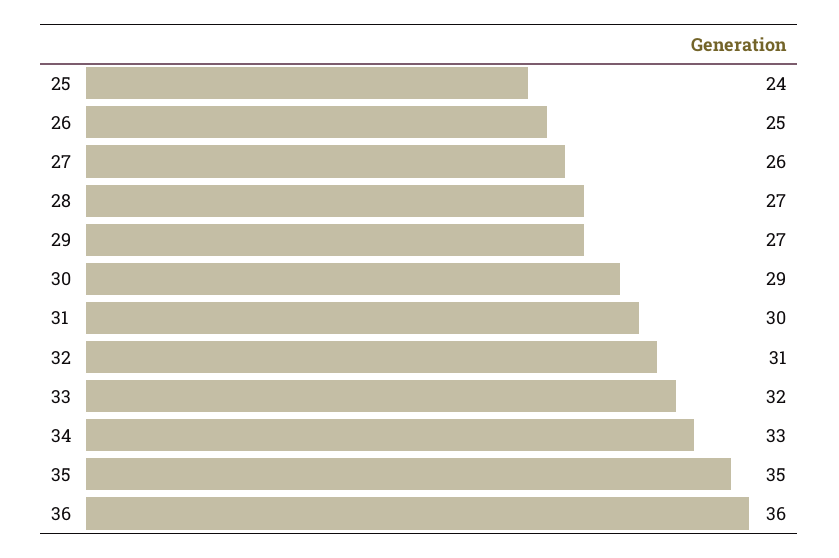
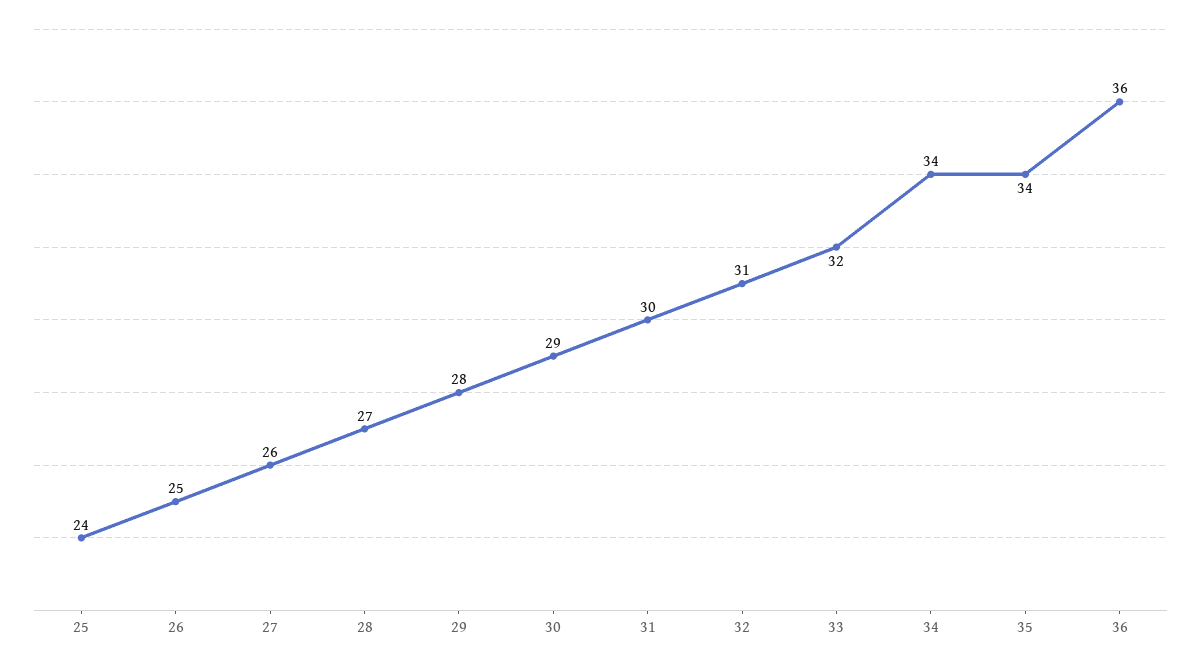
29: 27 -> 28
34: 33 -> 34
35: 35 -> 34

